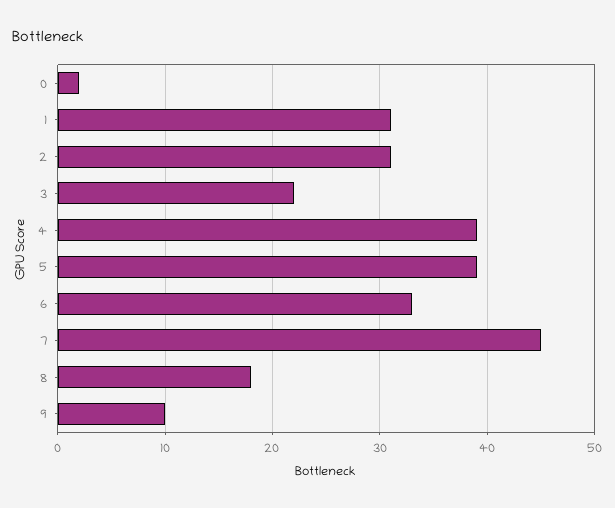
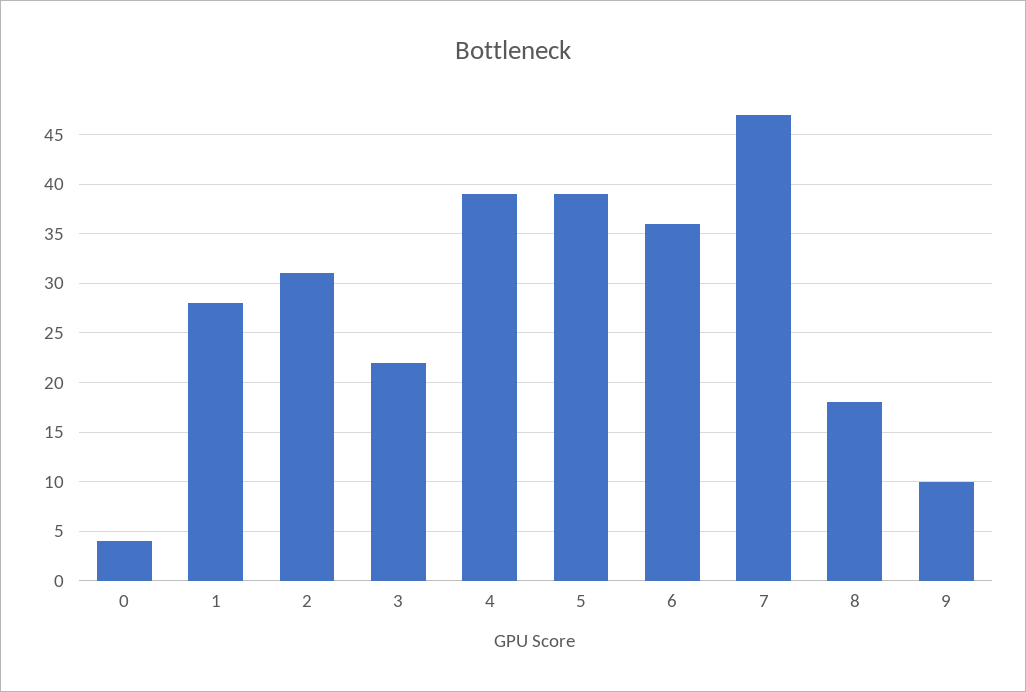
0: 2 -> 4
1: 31 -> 28
6: 33 -> 36
7: 45 -> 47

